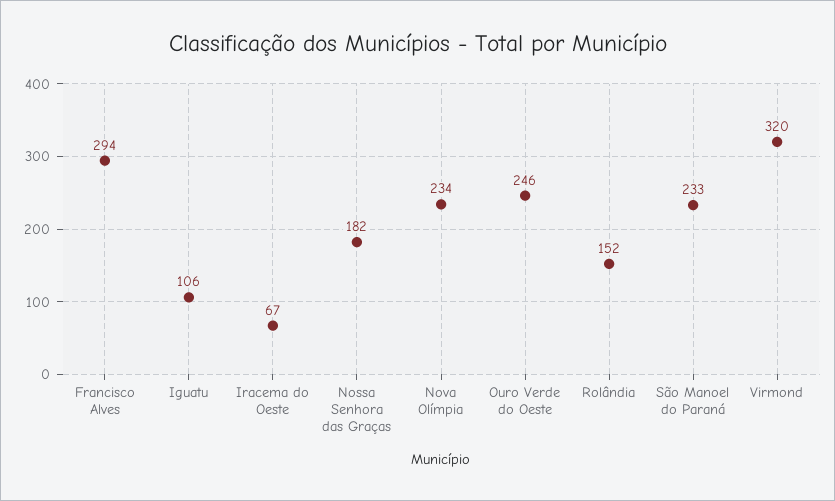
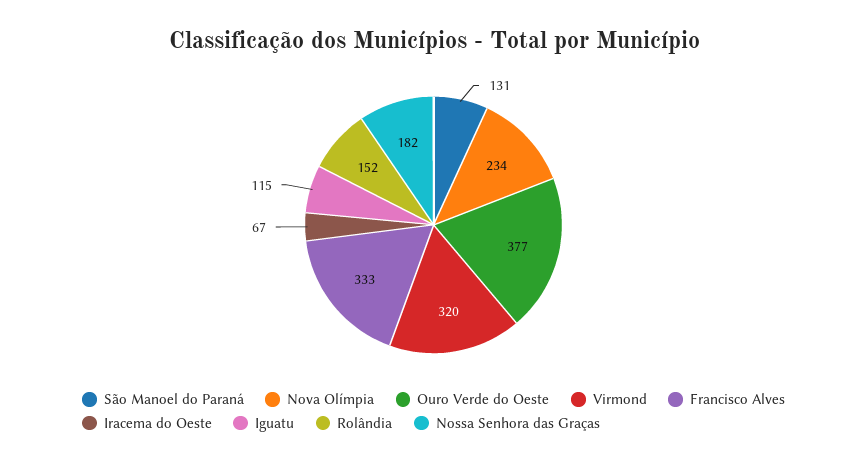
Francisco Alves: 294 -> 333
Iguatu: 106 -> 115
Ouro Verde do Oeste: 246 -> 377
São Manoel do Paraná: 233 -> 131

